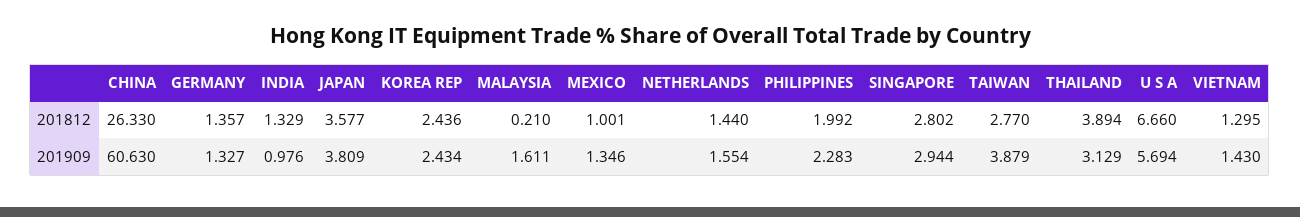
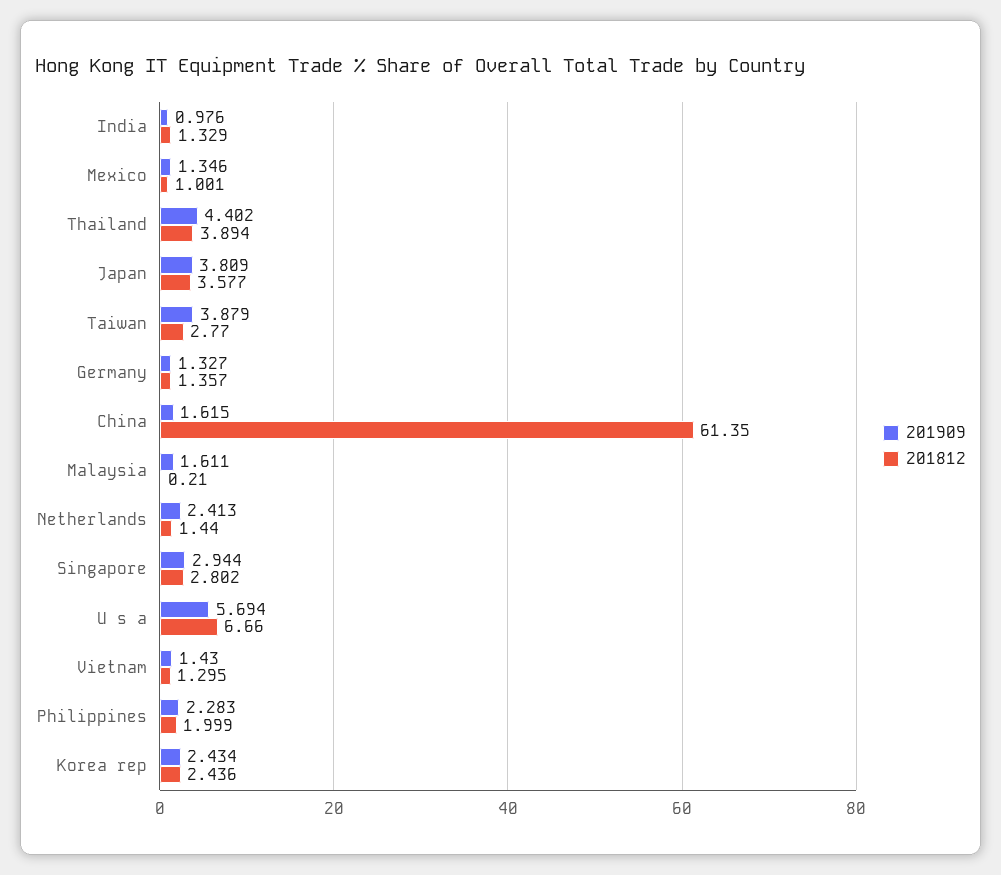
201812, CHINA: 26.33 -> 61.35
201812, PHILIPPINES: 1.992 -> 1.999
201909, CHINA: 60.63 -> 1.615
201909, NETHERLANDS: 1.554 -> 2.413
201909, THAILAND: 3.129 -> 4.402

